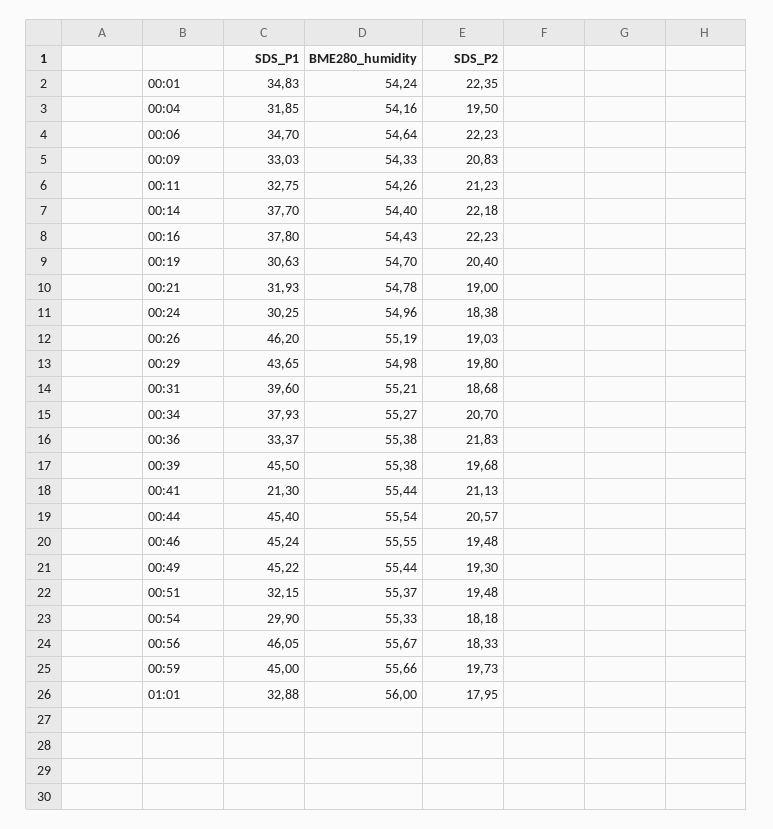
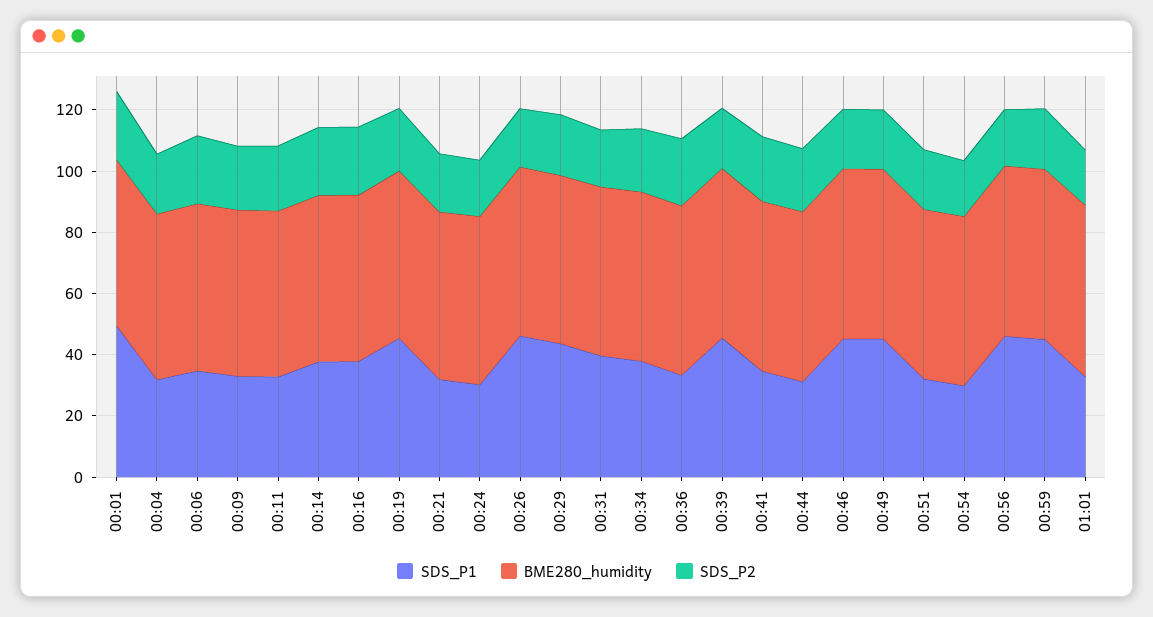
SDS_P1, 00:01: 34.83 -> 50
SDS_P1, 00:19: 30.63 -> 45
SDS_P1, 00:41: 21.3 -> 35
SDS_P1, 00:44: 45.4 -> 30

